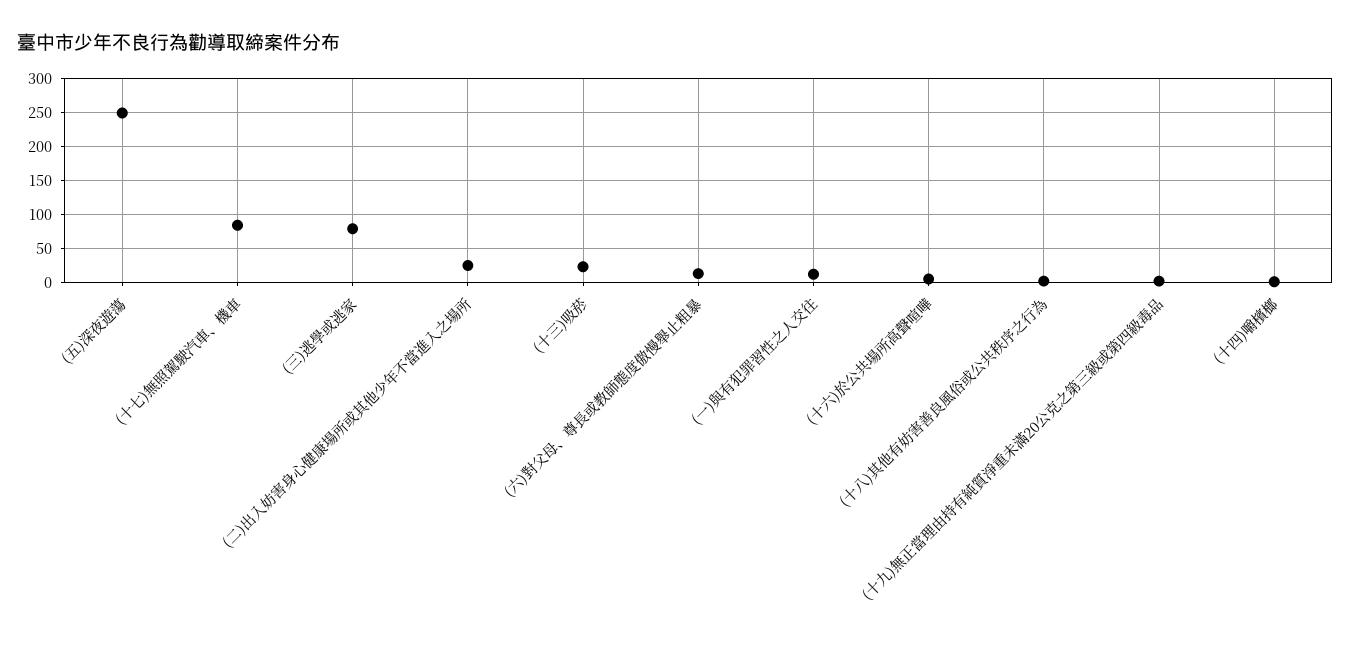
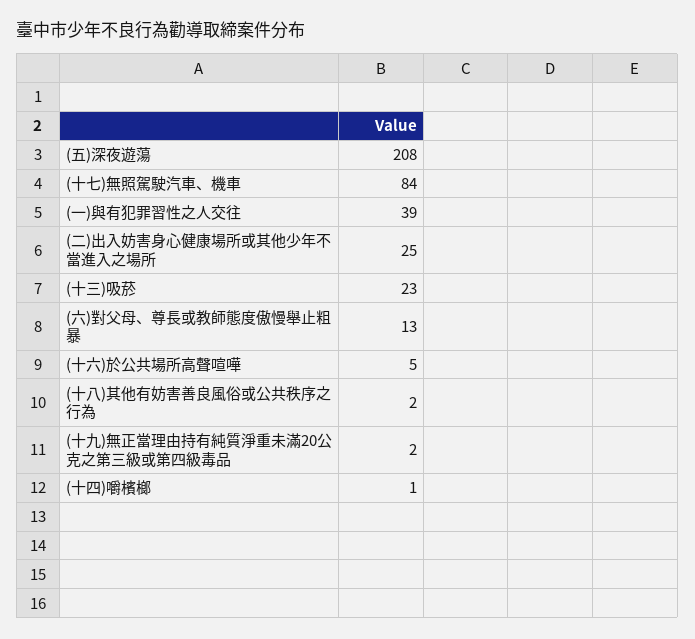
(五)深夜遊蕩: 250 -> 208
(三)逃學或逃家: 80 -> none
(一)與有犯罪習性之人交往: 10 -> 39

